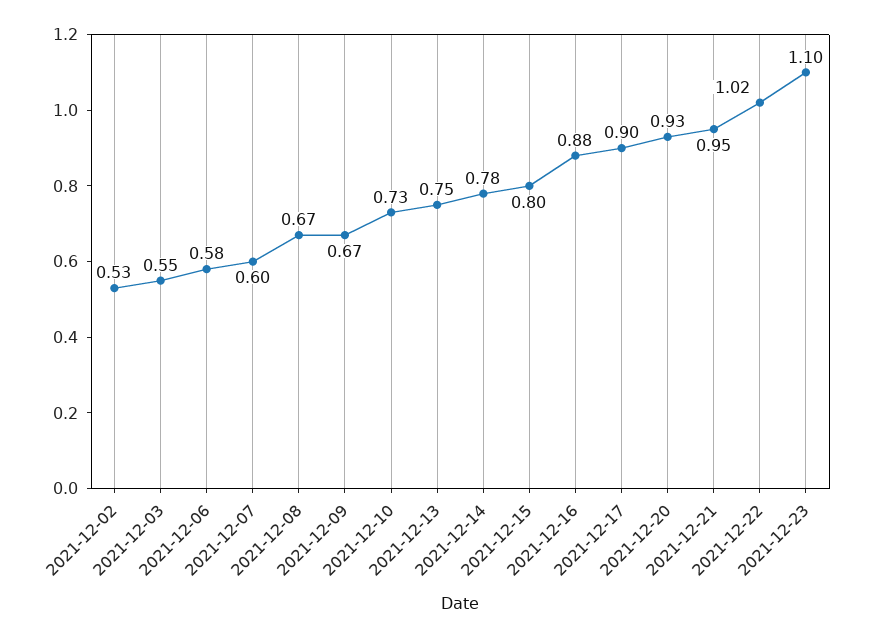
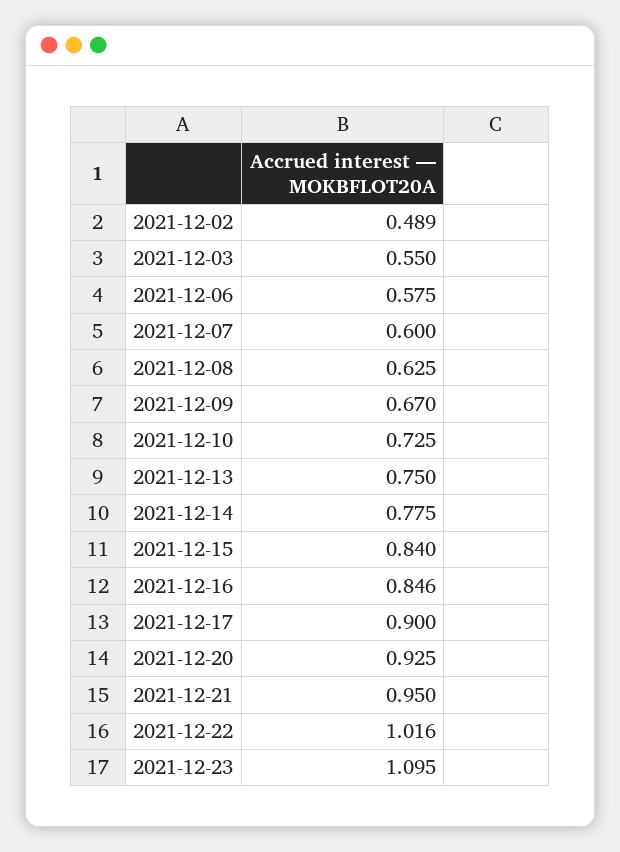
2021-12-02: 0.53 -> 0.489
2021-12-08: 0.67 -> 0.625
2021-12-15: 0.8 -> 0.84
2021-12-16: 0.88 -> 0.846

